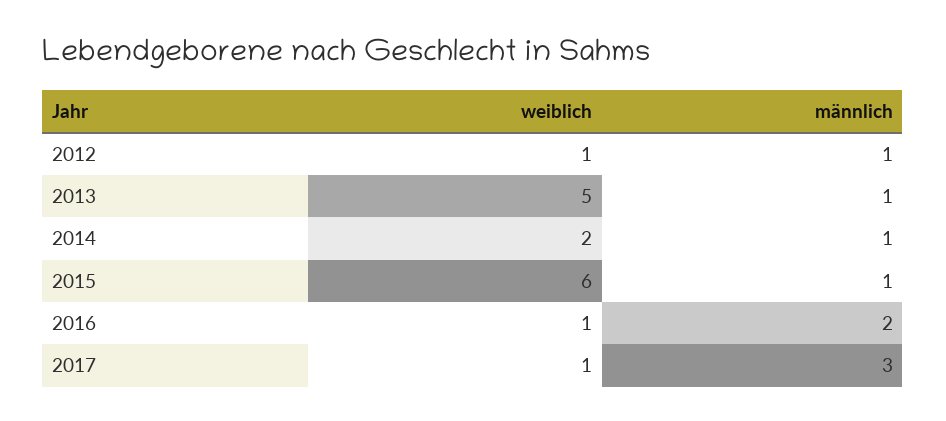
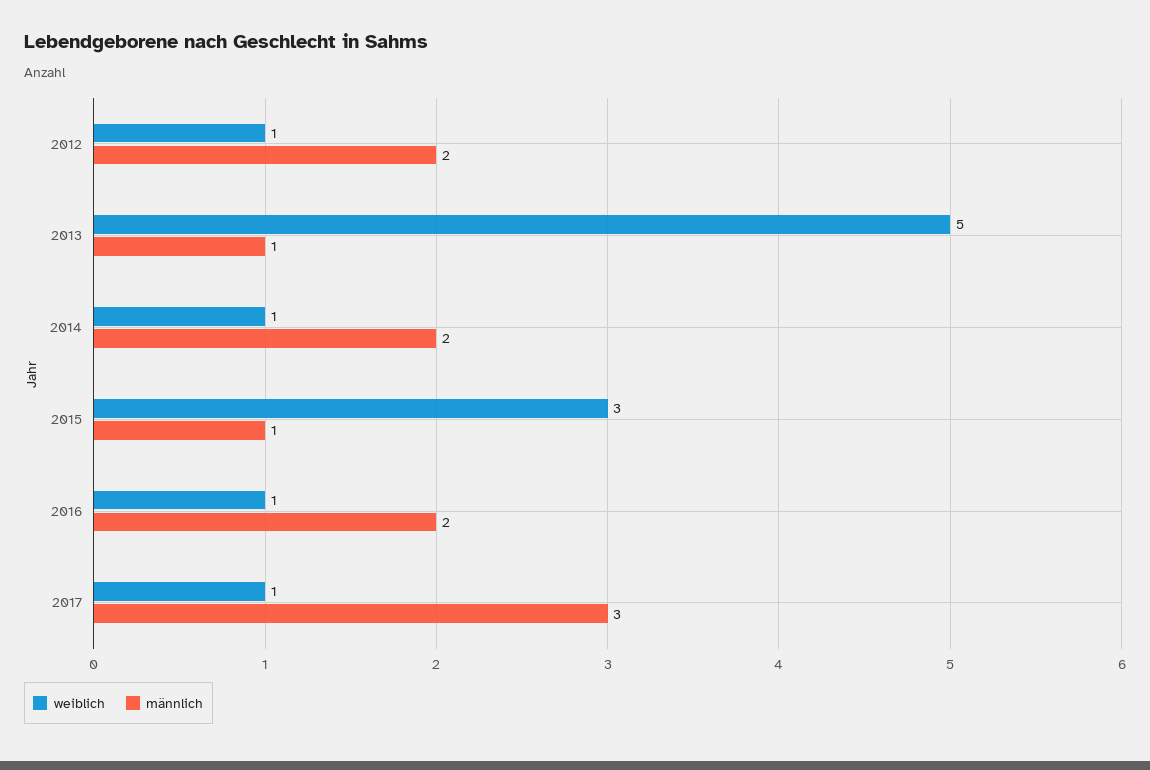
männlich, 2012: 1 -> 2
weiblich, 2014: 2 -> 1
männlich, 2014: 1 -> 2
weiblich, 2015: 6 -> 3

